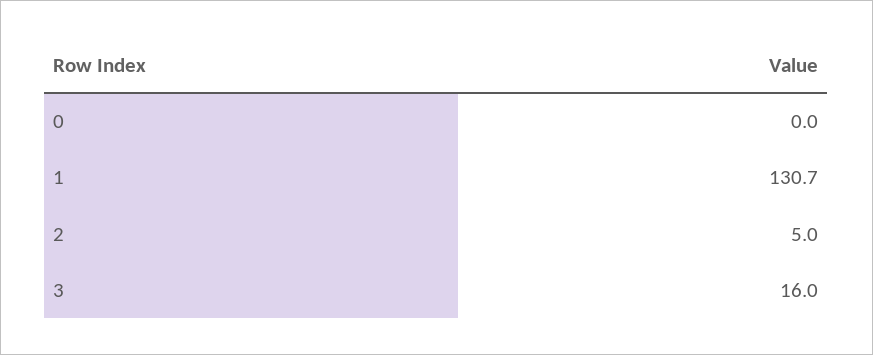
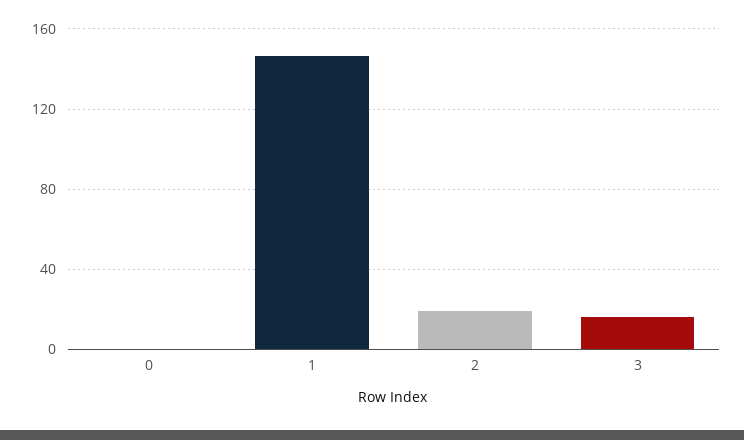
1: 130.7 -> 145
2: 5 -> 20

